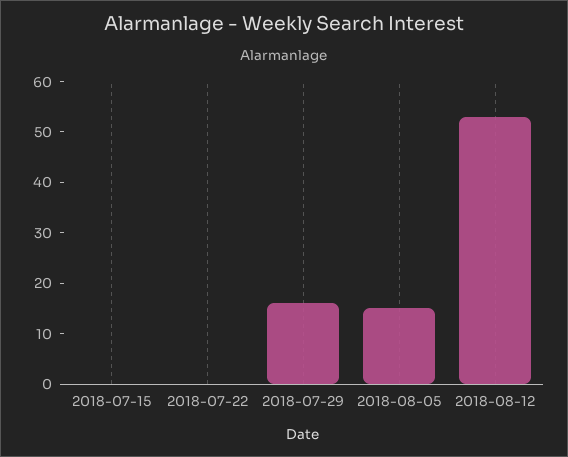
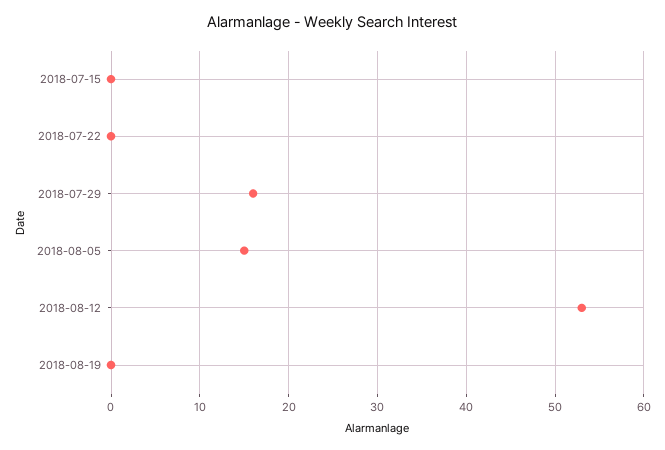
2018-08-19: none -> 0

